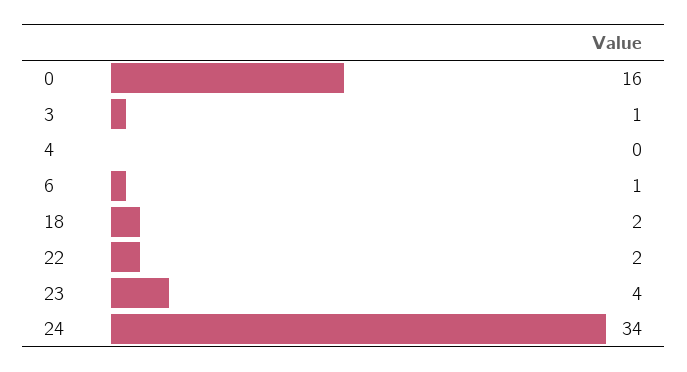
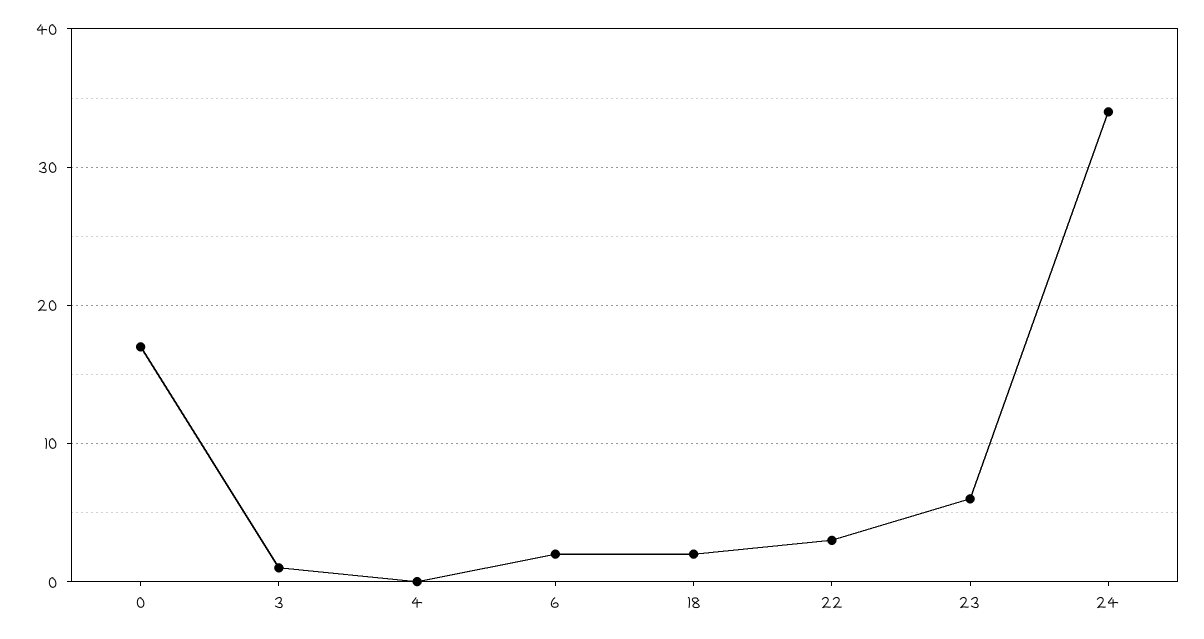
0: 16 -> 17
6: 1 -> 2
22: 2 -> 3
23: 4 -> 6

